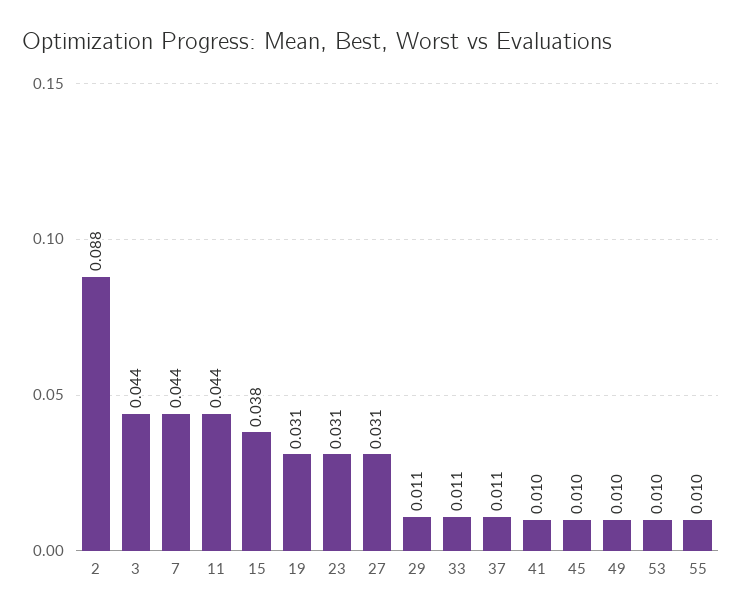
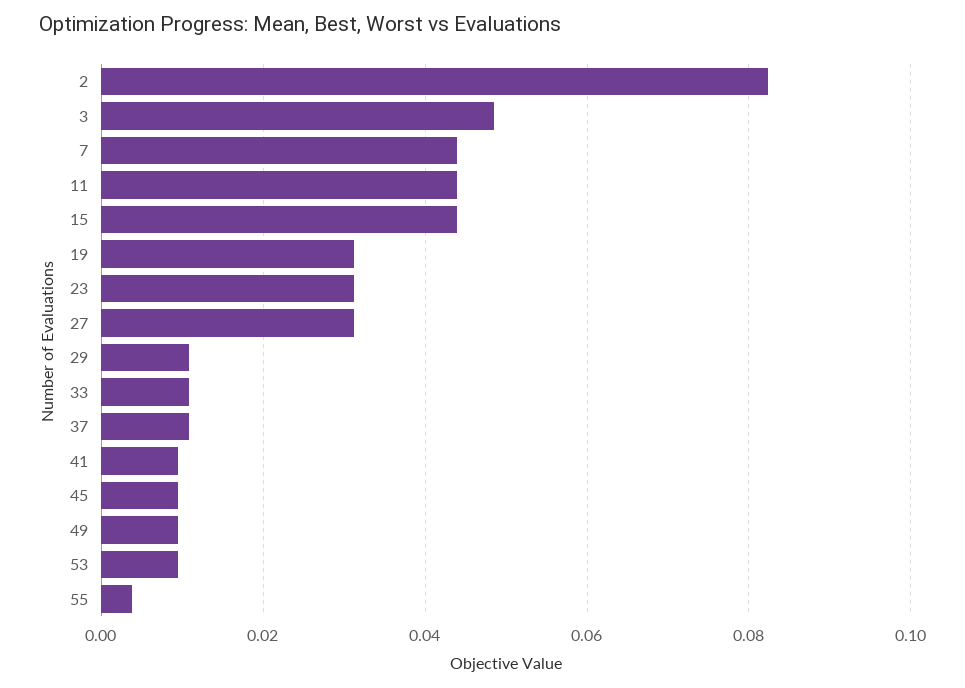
2: 0.088 -> 0.082
3: 0.044 -> 0.048
15: 0.038 -> 0.044
55: 0.01 -> 0.004

